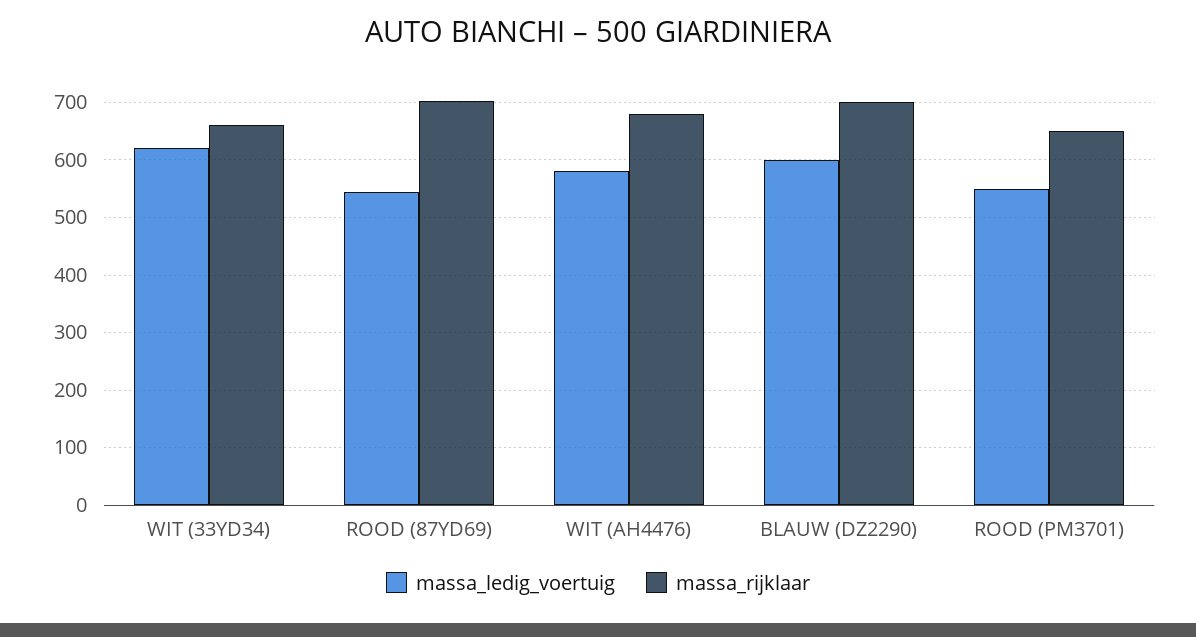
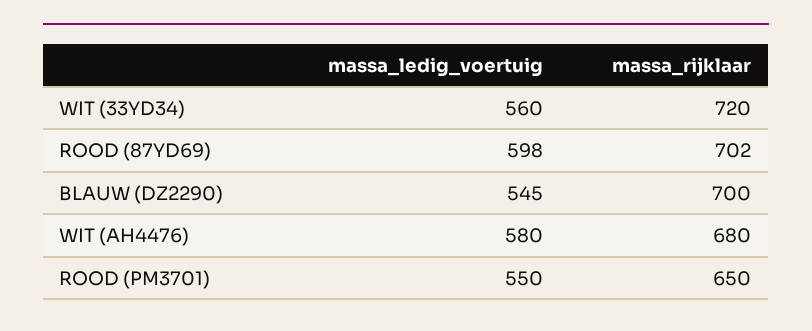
massa_ledig_voertuig, WIT (33YD34): 620 -> 560
massa_rijklaar, WIT (33YD34): 660 -> 720
massa_ledig_voertuig, ROOD (87YD69): 540 -> 598
massa_ledig_voertuig, BLAUW (DZ2290): 600 -> 545

